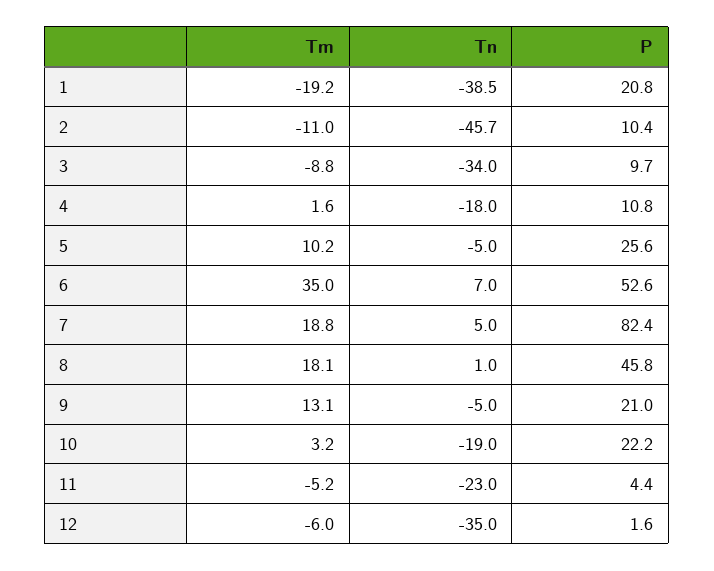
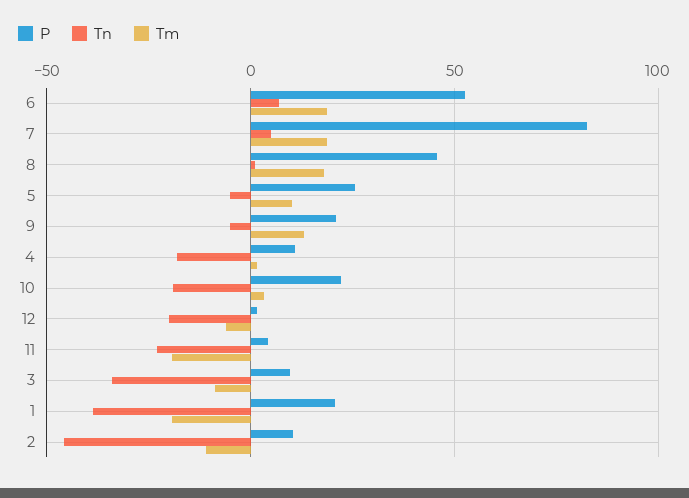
Tm, 6: 35 -> 20
Tm, 11: -5.2 -> -20
Tn, 12: -35 -> -20

